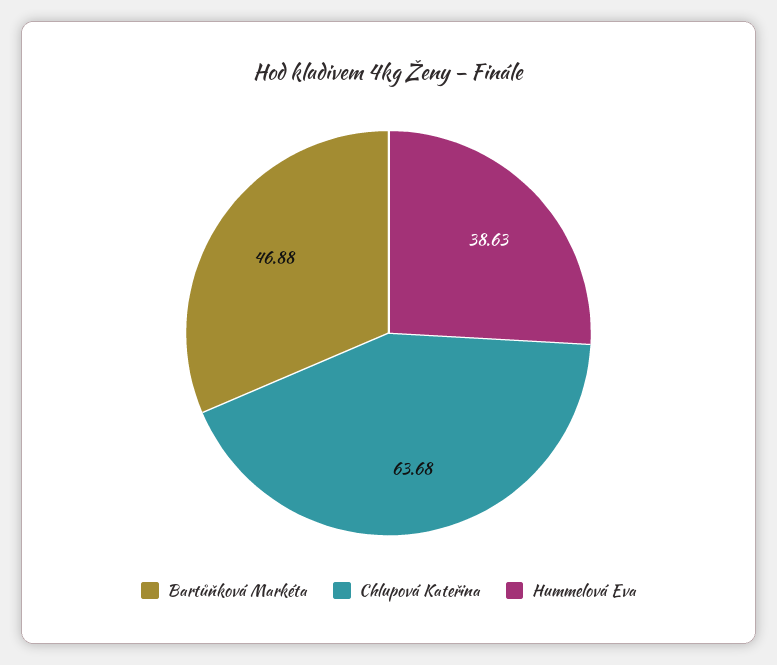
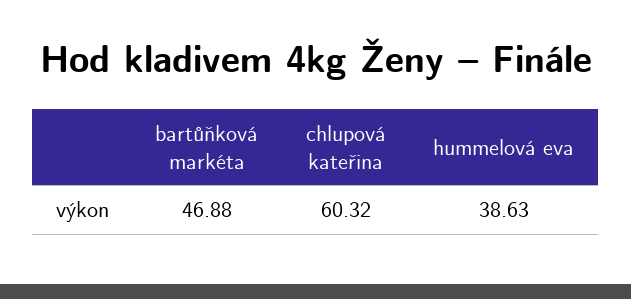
Chlupová Kateřina: 63.68 -> 60.32

